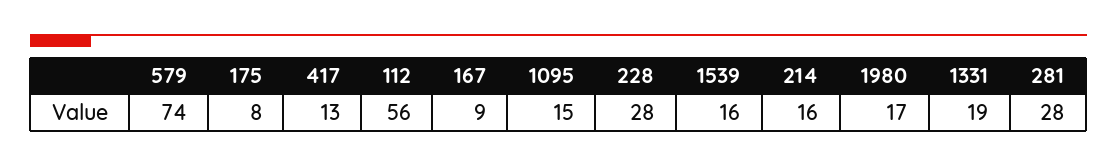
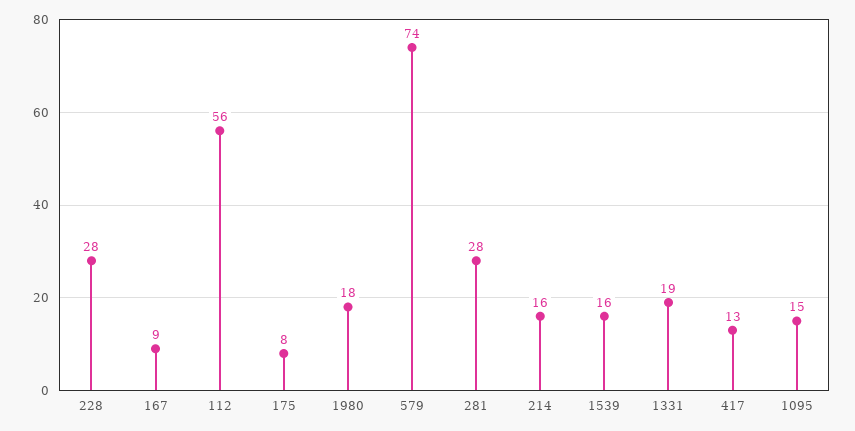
1980: 17 -> 18

